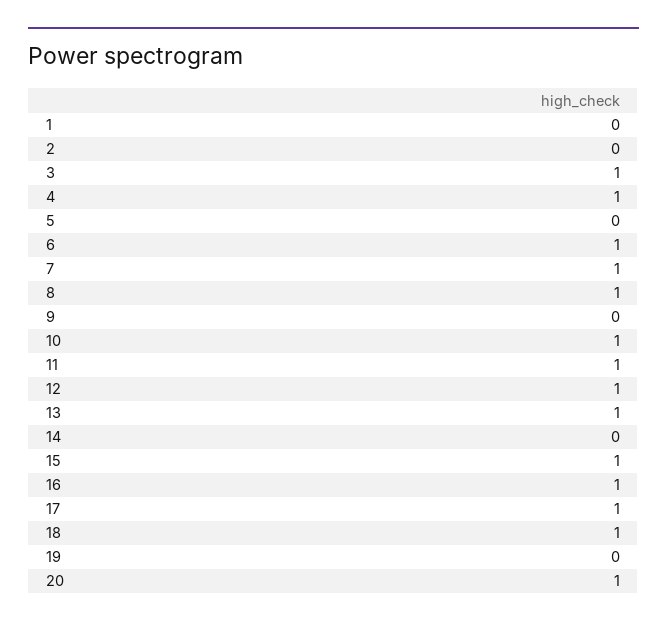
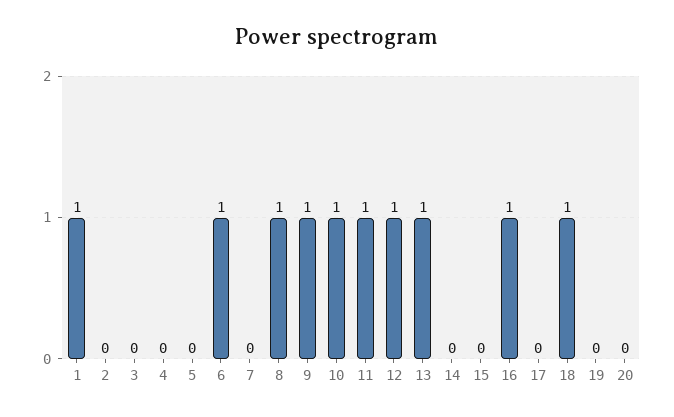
1: 0 -> 1
3: 1 -> 0
4: 1 -> 0
7: 1 -> 0
9: 0 -> 1
15: 1 -> 0
17: 1 -> 0
20: 1 -> 0

